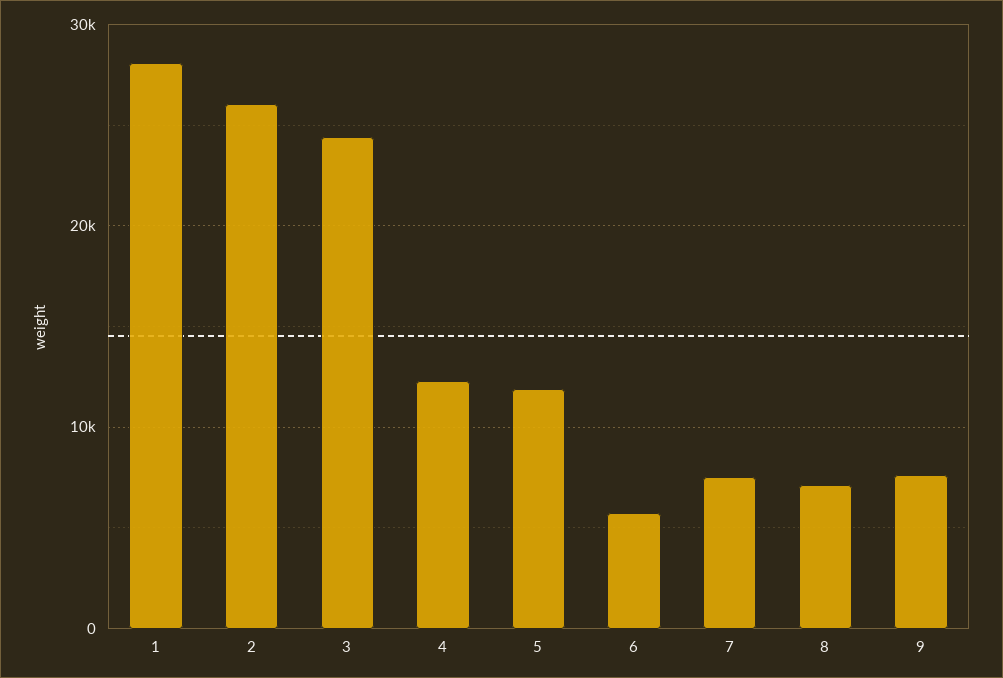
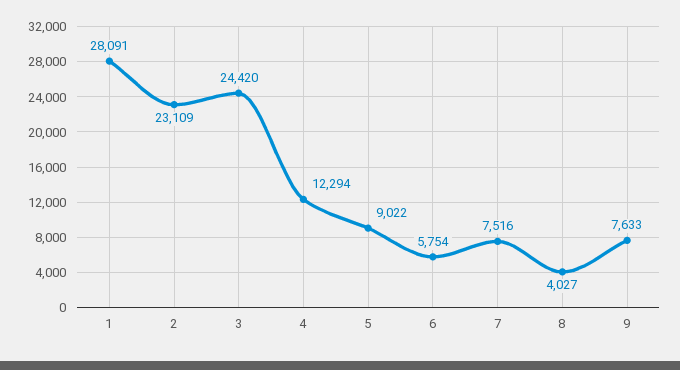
2: 26000 -> 23109
5: 12000 -> 9022
8: 7000 -> 4027

